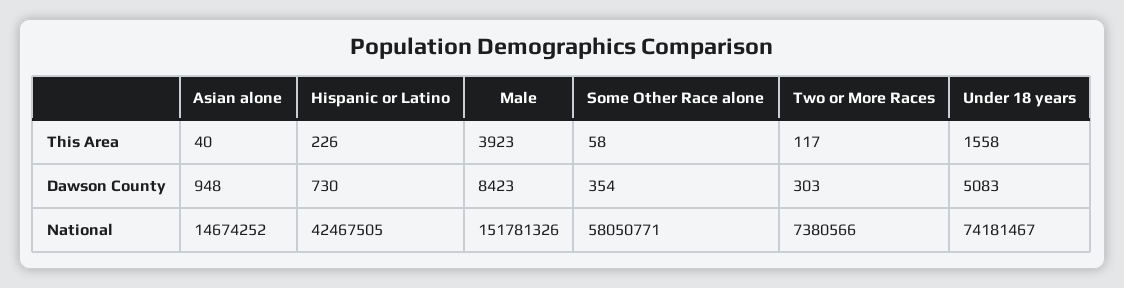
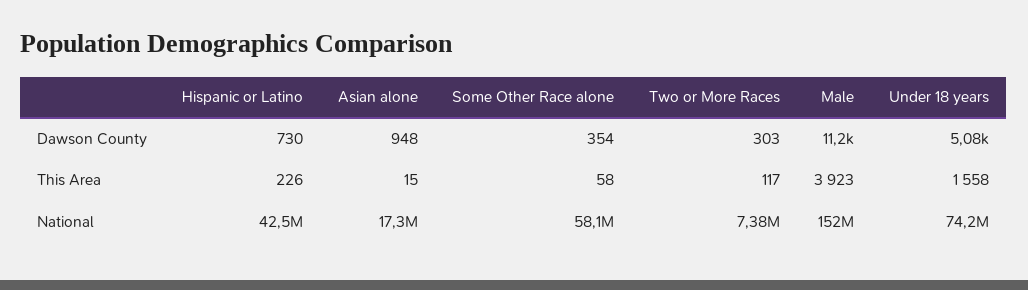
Asian alone, This Area: 40 -> 15
Male, Dawson County: 8423 -> 11200
Asian alone, National: 14674252 -> 17300000

